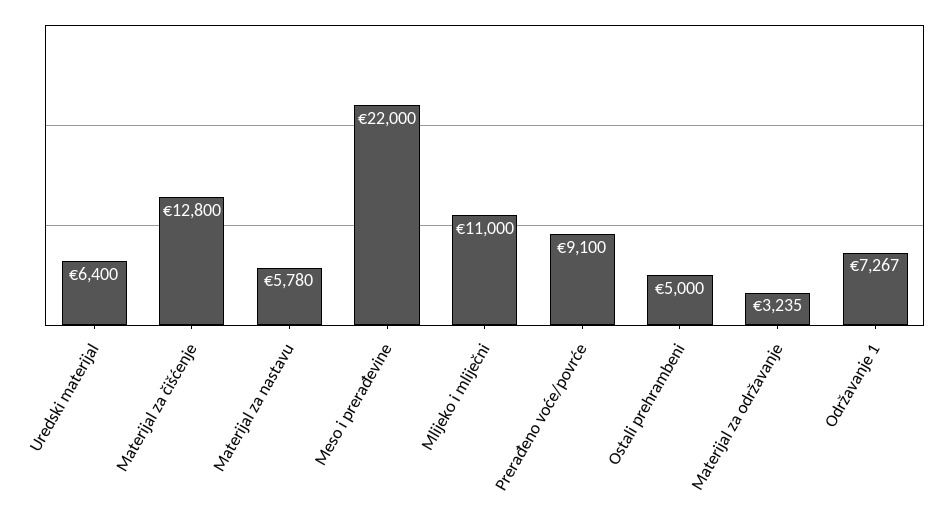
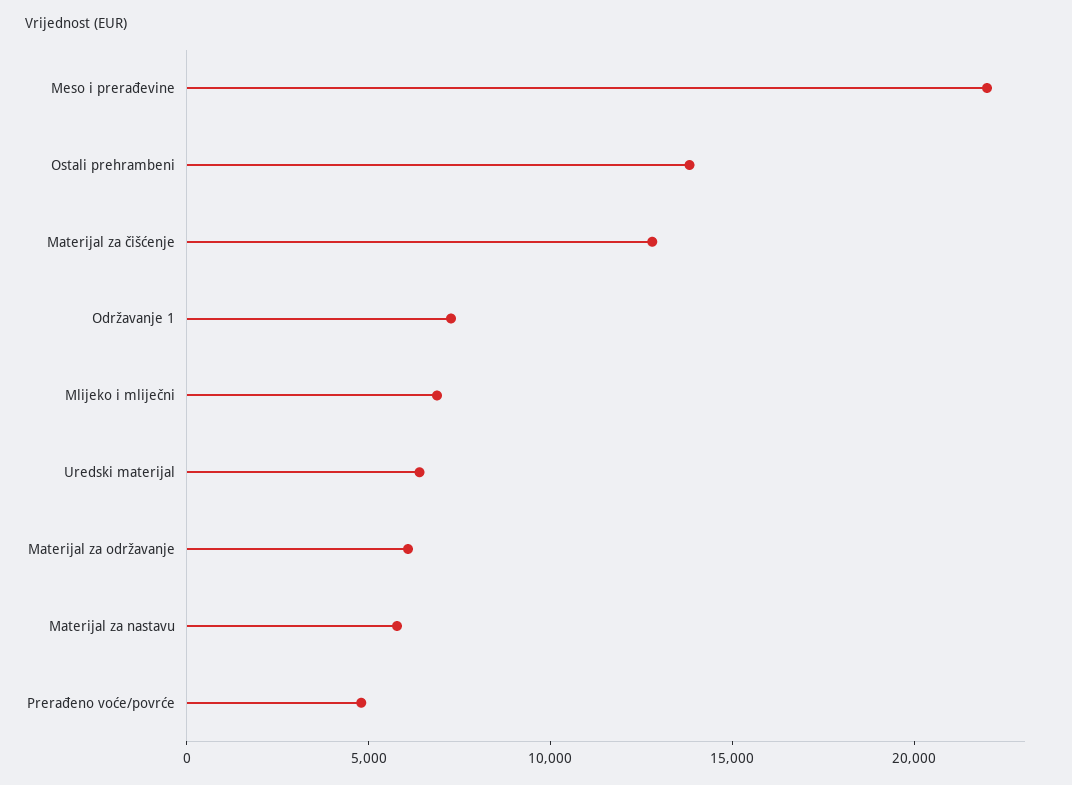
Mlijeko i mliječni: 11000 -> 7000
Prerađeno voće/povrće: 9100 -> 5000
Ostali prehrambeni: 5000 -> 14000
Materijal za održavanje: 3235 -> 6000

